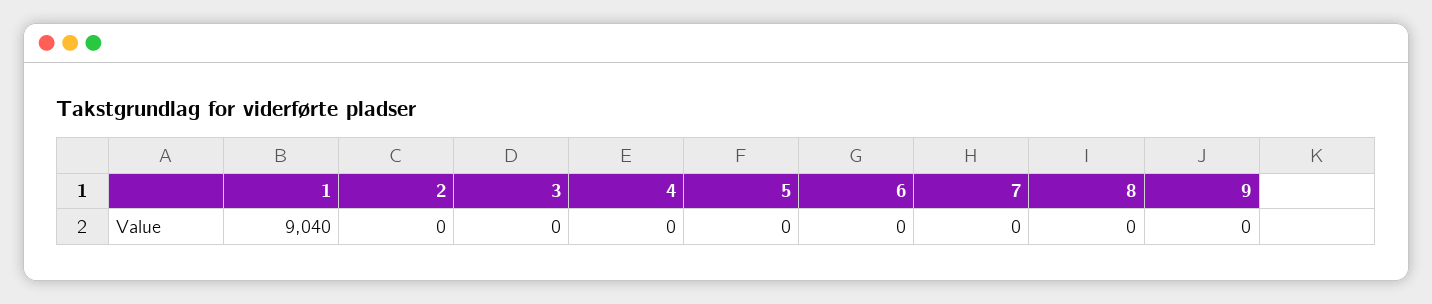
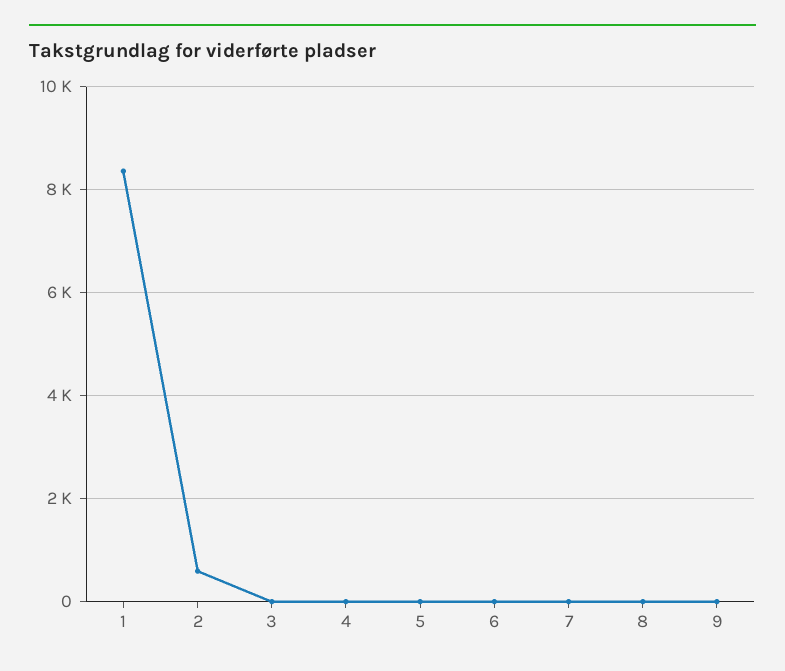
1: 9040 -> 8400
2: 0 -> 600

